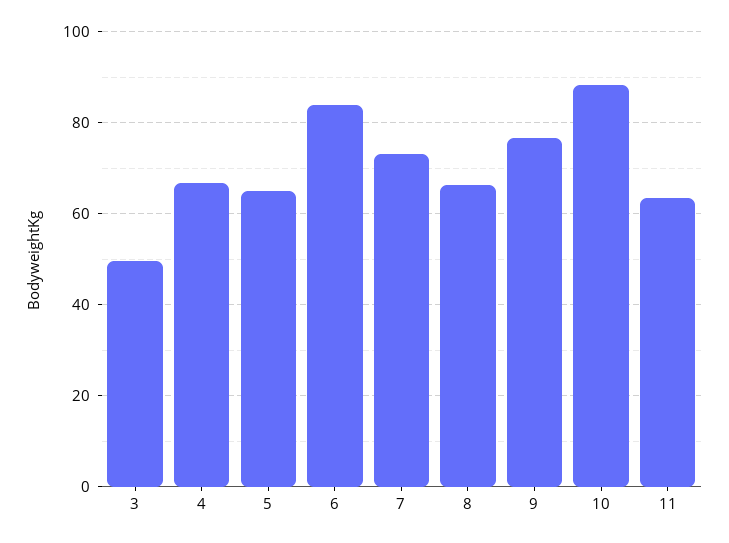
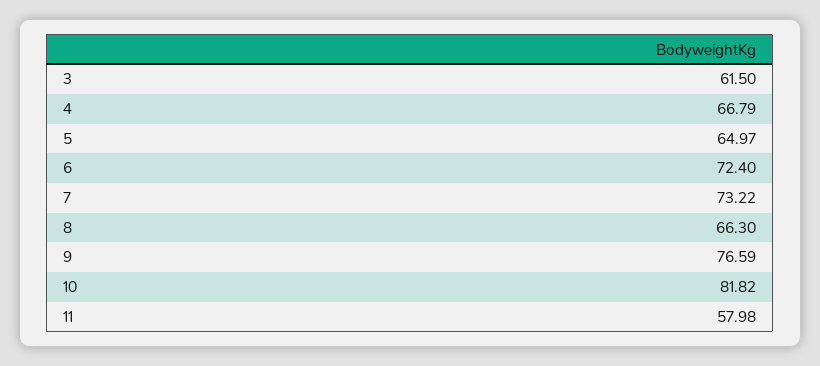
3: 50 -> 61.5
6: 84 -> 72.4
10: 88 -> 81.82
11: 64 -> 57.98

